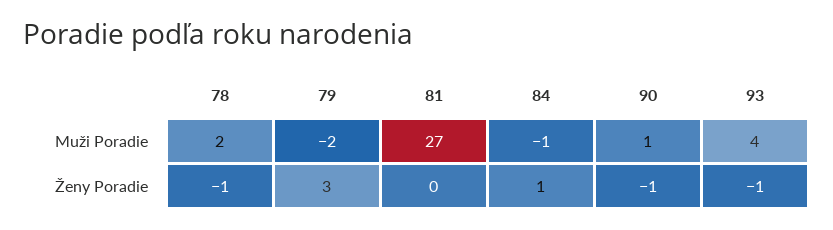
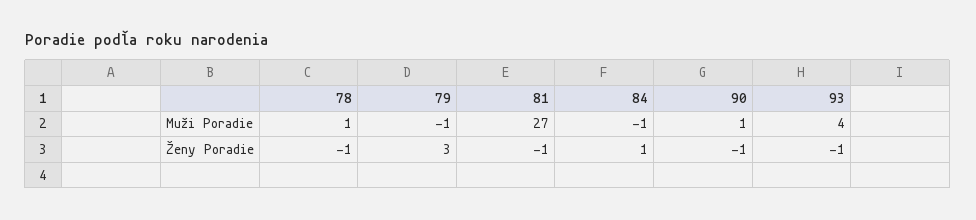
78, Muži Poradie: 2 -> 1
79, Muži Poradie: -2 -> -1
81, Ženy Poradie: 0 -> -1

